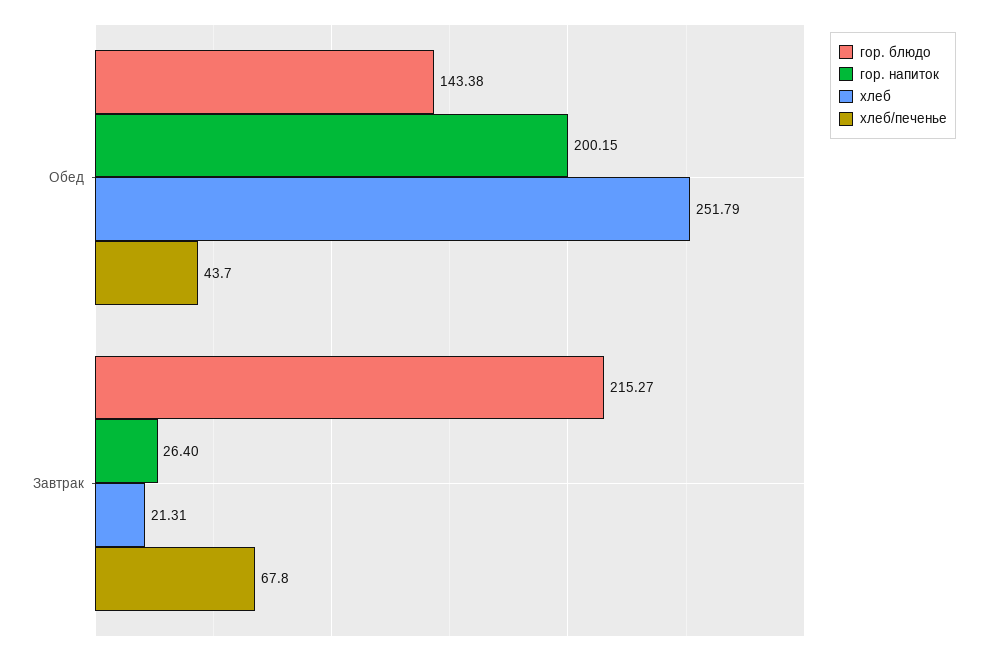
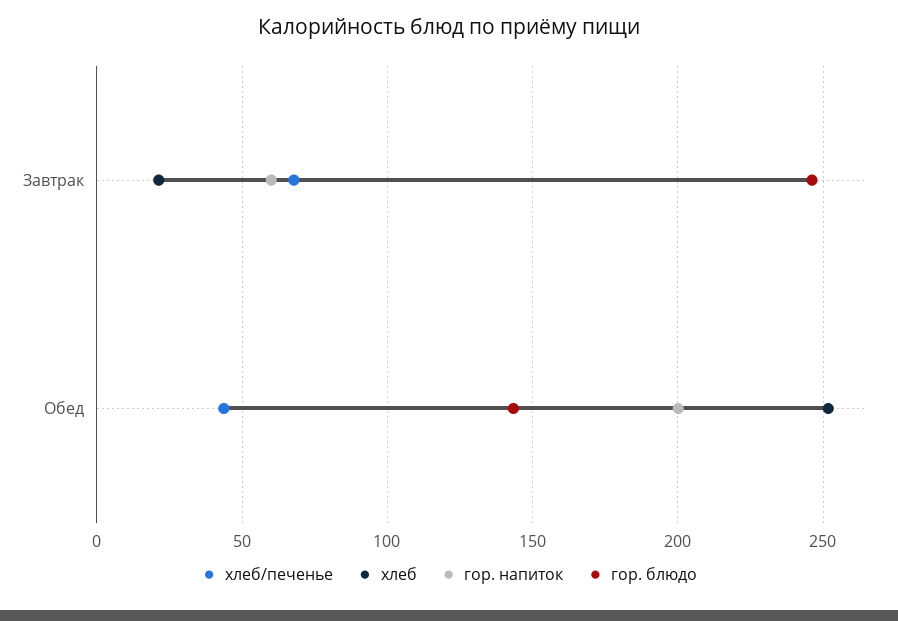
гор. блюдо, Завтрак: 215.27 -> 245
гор. напиток, Завтрак: 26.4 -> 60

